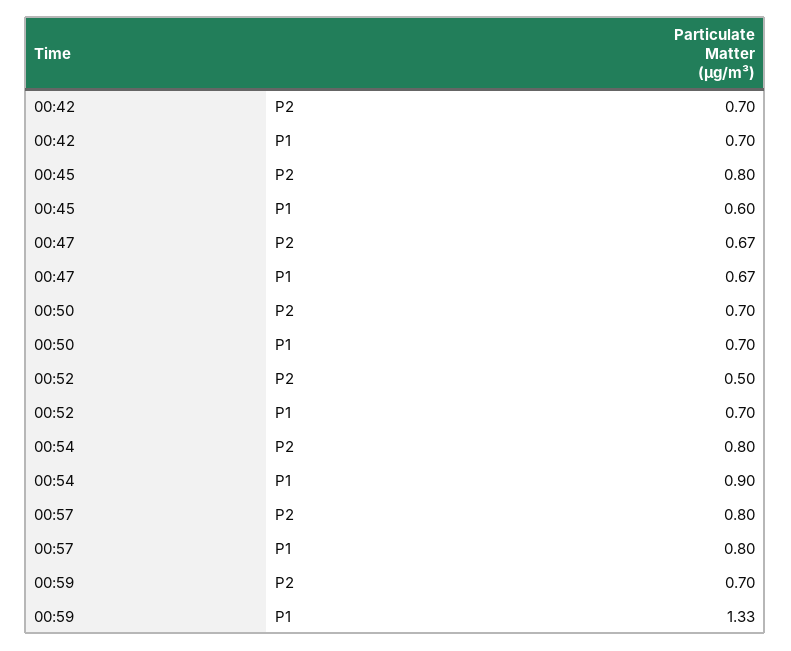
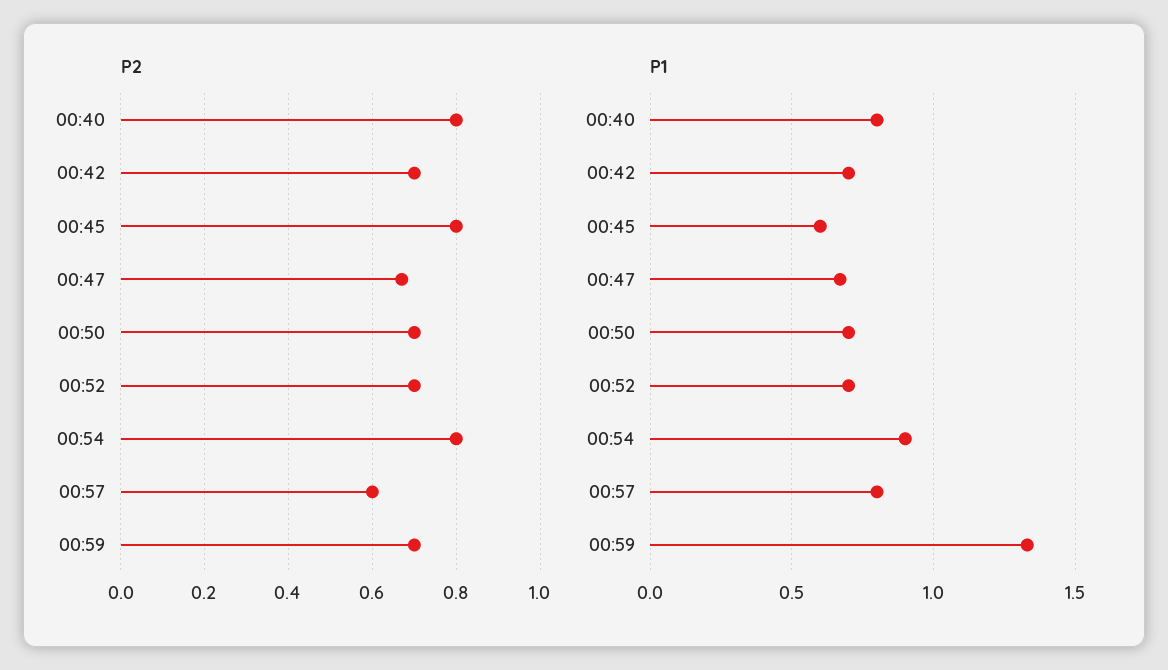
P2, 00:52: 0.5 -> 0.7
P2, 00:57: 0.8 -> 0.6
P2, 00:40: none -> 0.8
P1, 00:40: none -> 0.8

